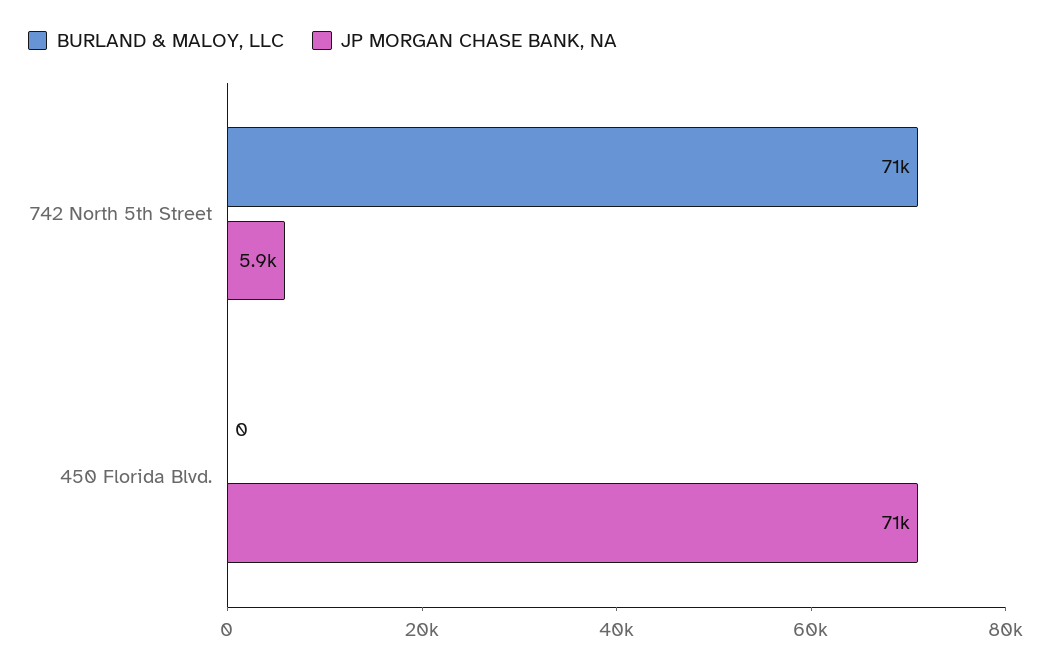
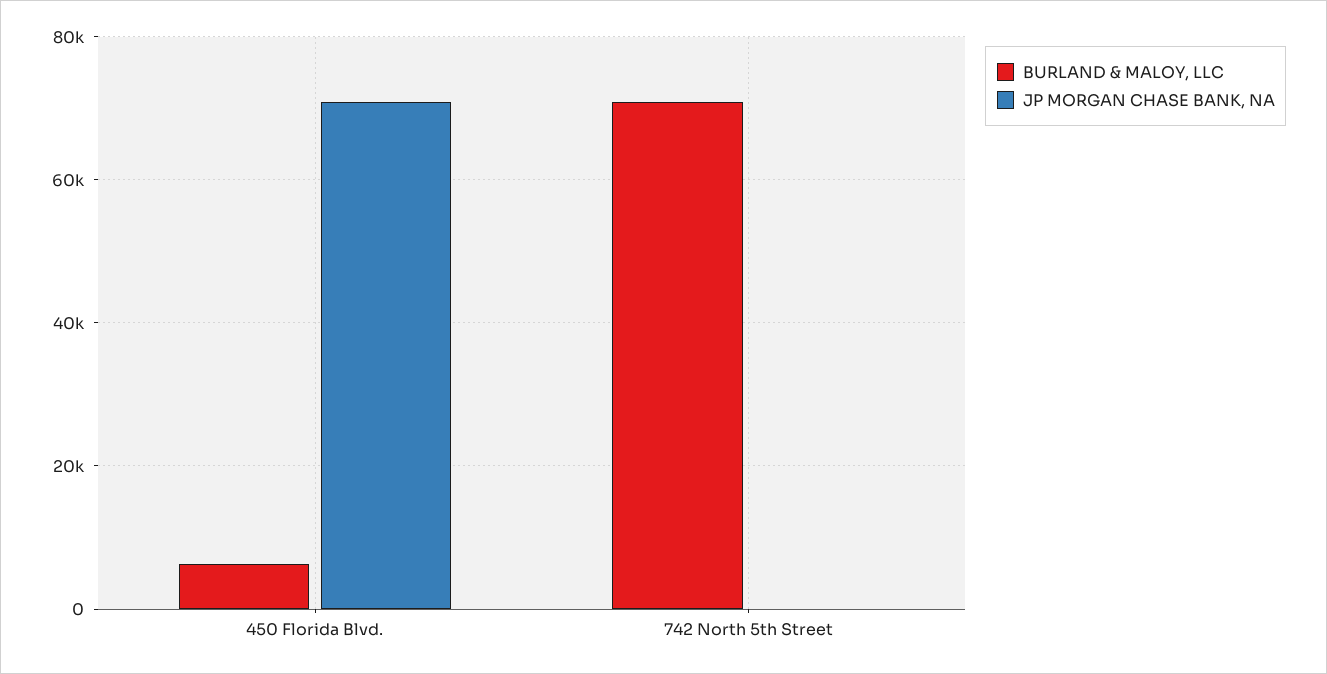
JP MORGAN CHASE BANK, NA, 742 North 5th Street: 5900 -> 0
BURLAND & MALOY, LLC, 450 Florida Blvd.: 0 -> 6000

